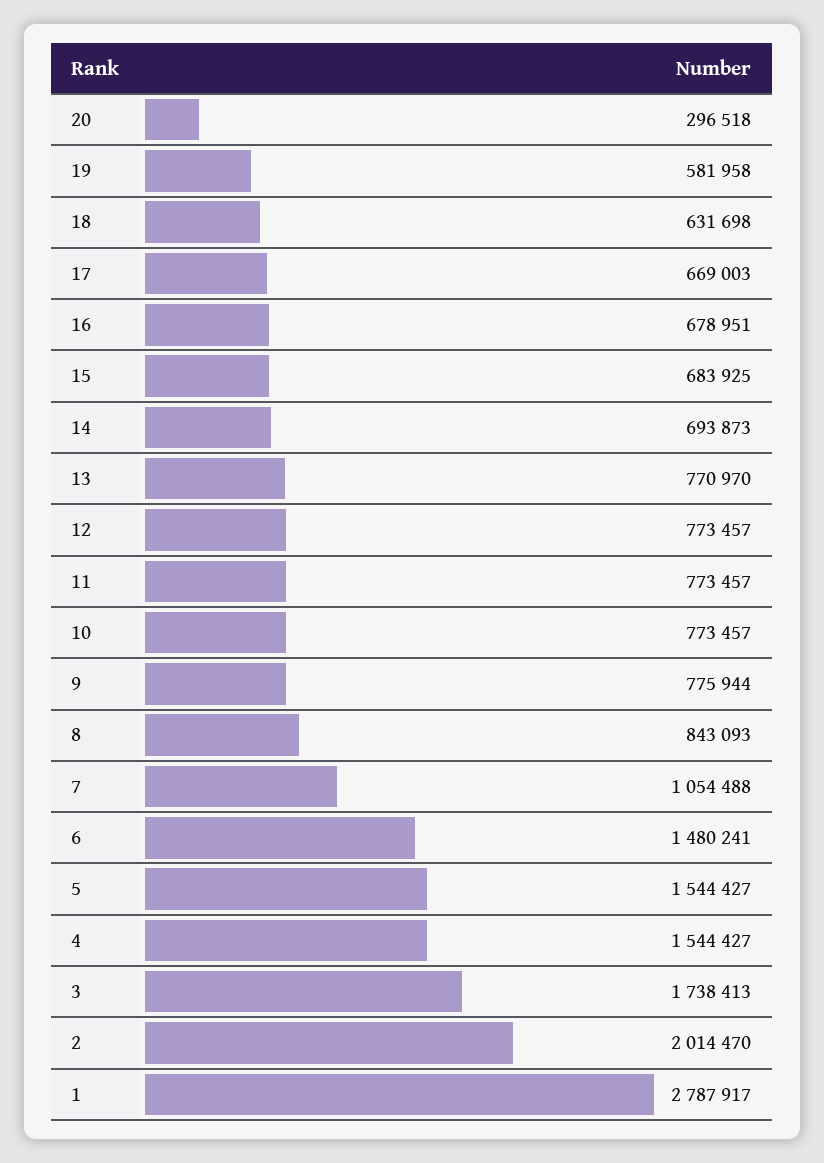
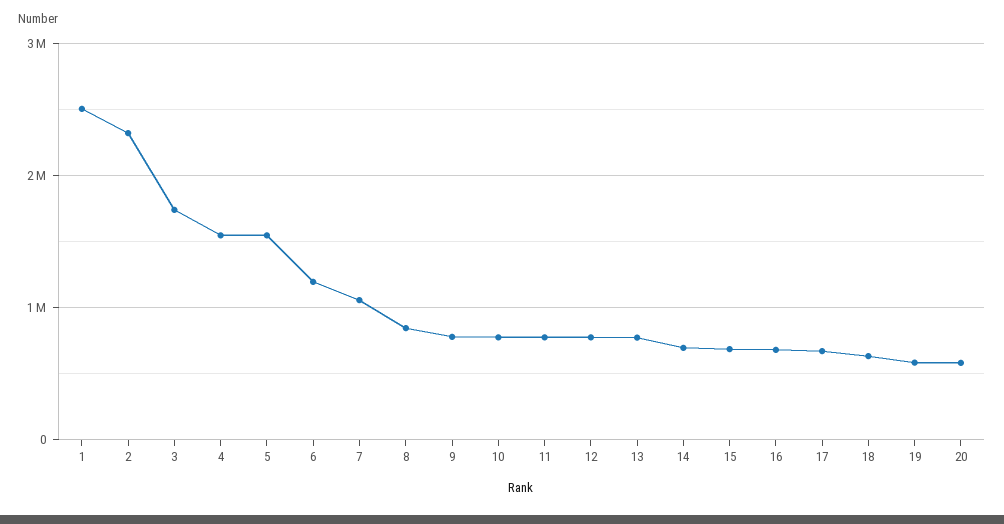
20: 296518 -> 600000
6: 1480241 -> 1200000
2: 2014470 -> 2300000
1: 2787917 -> 2500000

